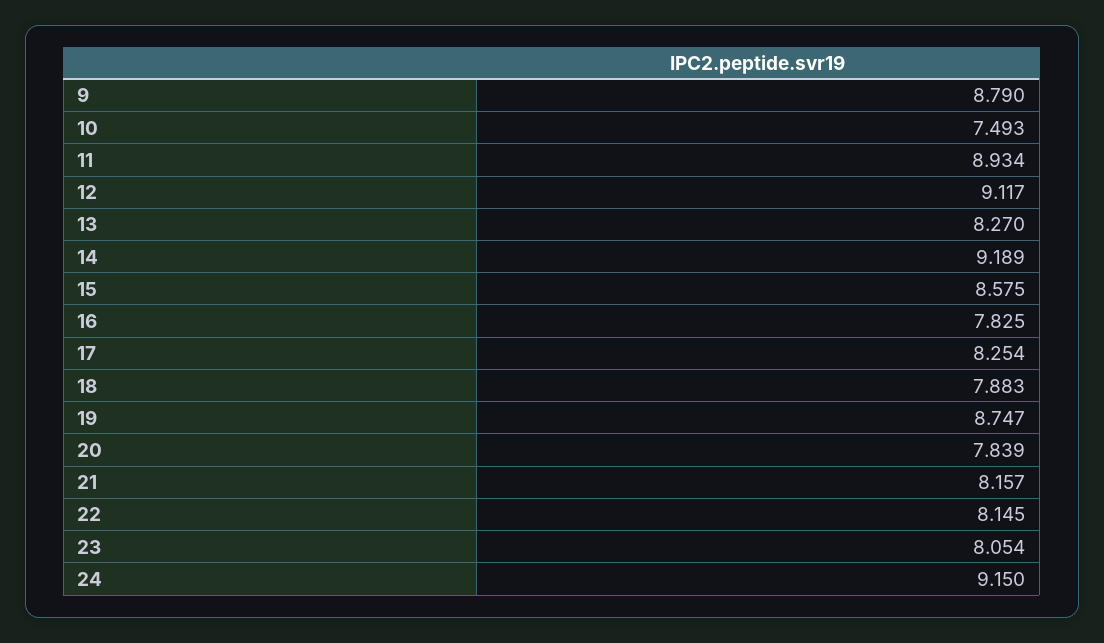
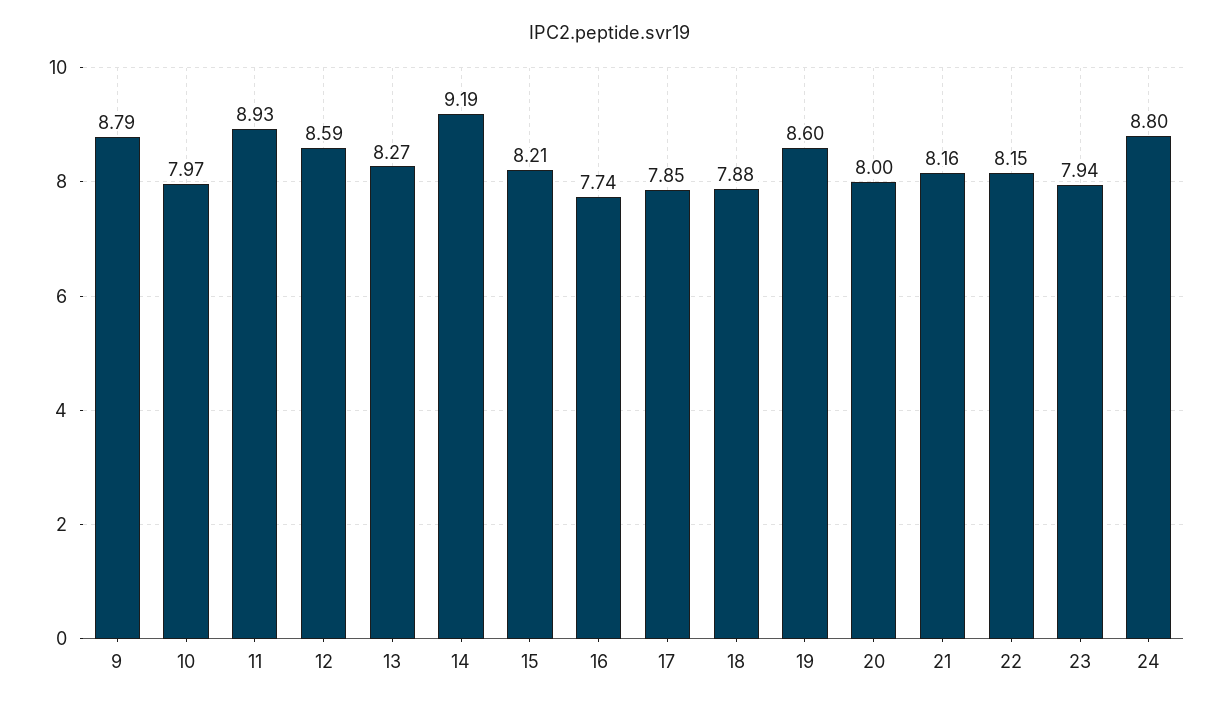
10: 7.493 -> 7.97
12: 9.117 -> 8.59
15: 8.575 -> 8.21
16: 7.825 -> 7.74
17: 8.254 -> 7.85
19: 8.747 -> 8.6
20: 7.839 -> 8
23: 8.054 -> 7.94
24: 9.15 -> 8.8

